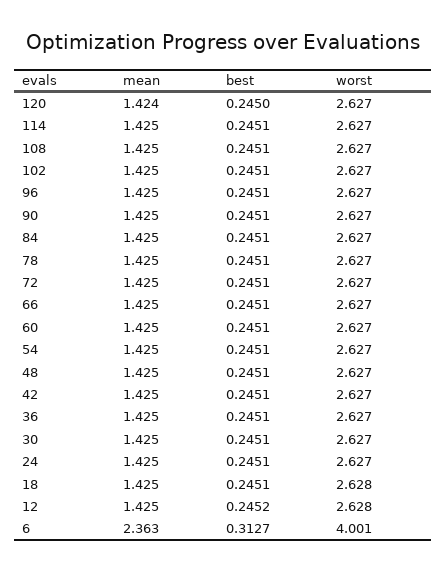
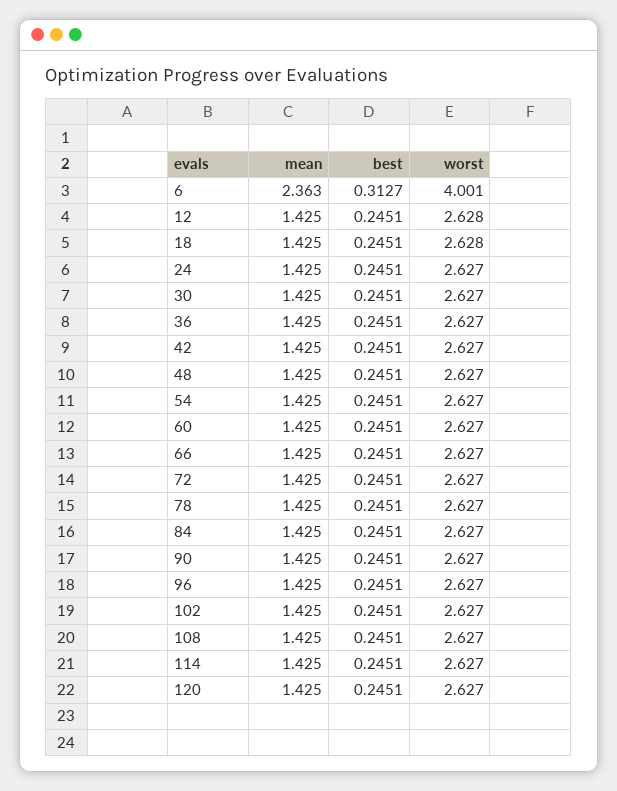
mean, 120: 1.424 -> 1.425
best, 120: 0.245 -> 0.2451
best, 12: 0.2452 -> 0.2451

